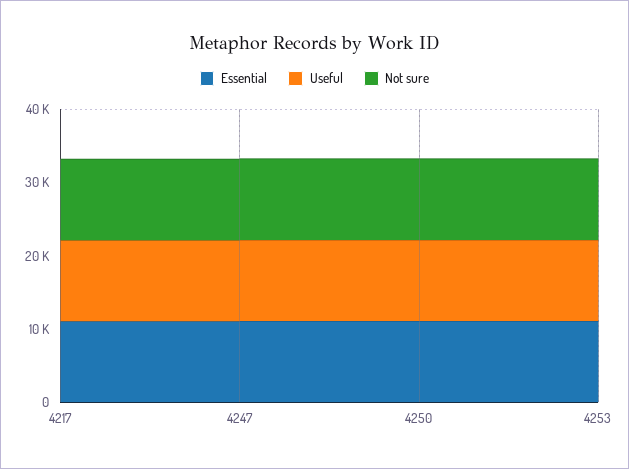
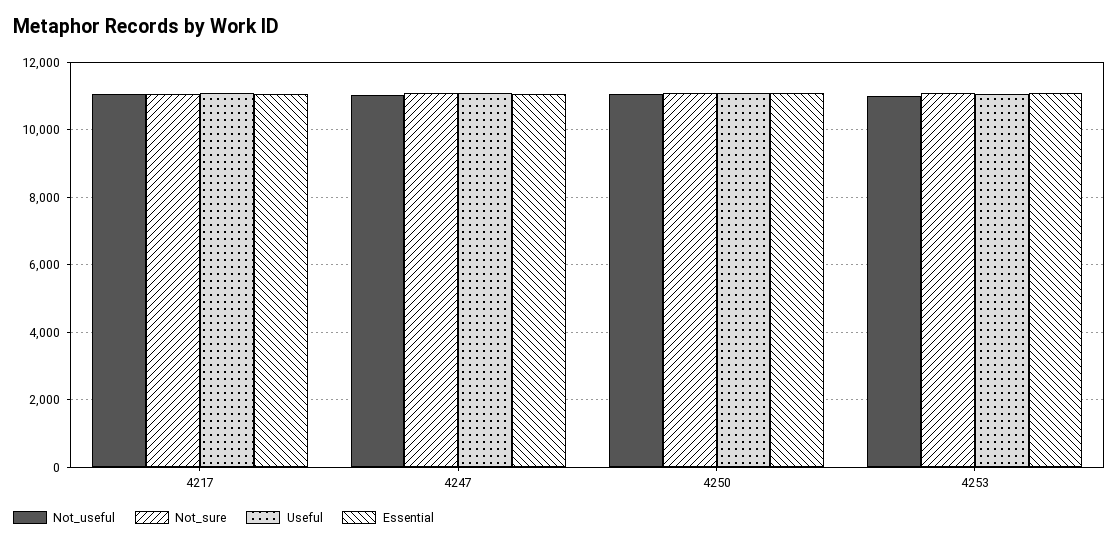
Not_useful, 4217: none -> 11000
Not_useful, 4247: none -> 11000
Not_useful, 4250: none -> 11000
Not_useful, 4253: none -> 11000

